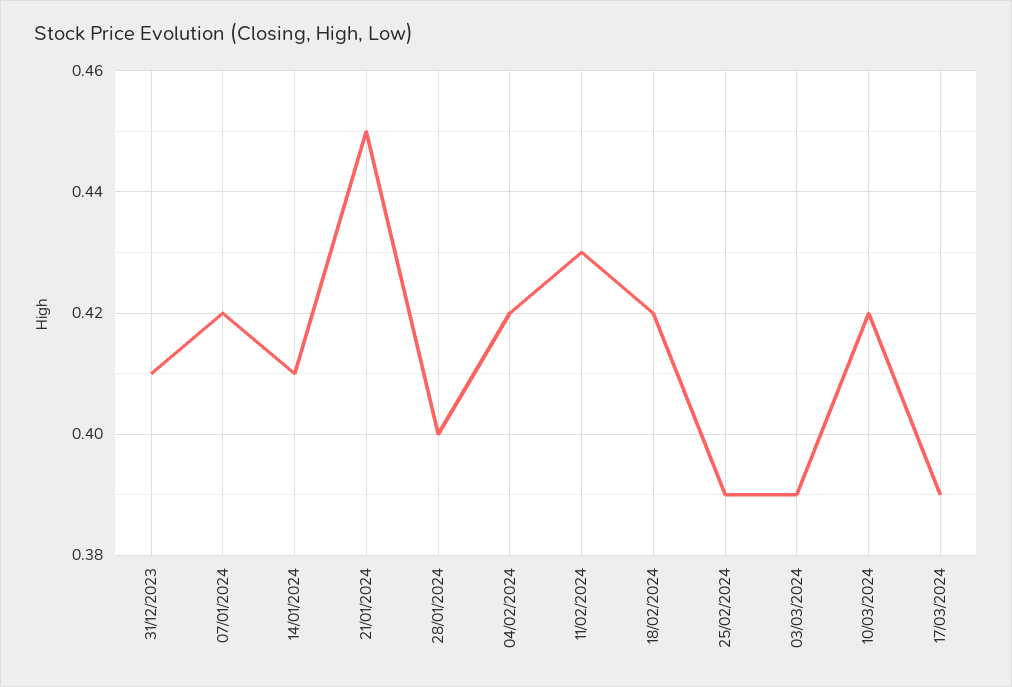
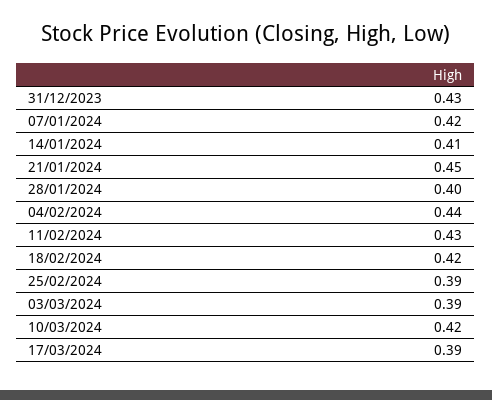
31/12/2023: 0.41 -> 0.43
04/02/2024: 0.42 -> 0.44

